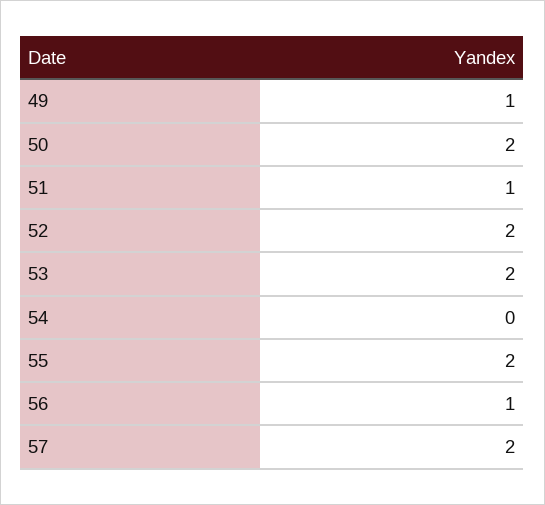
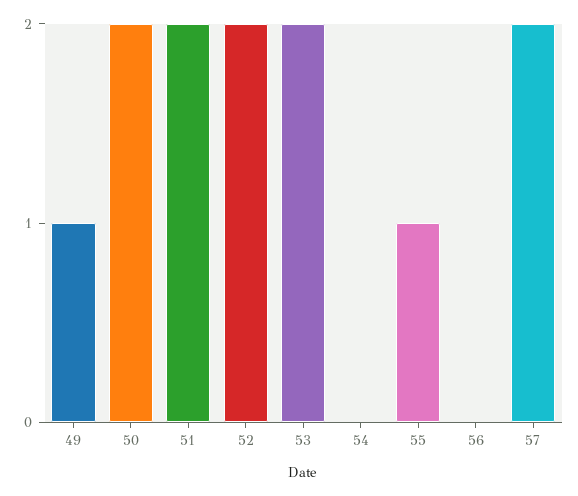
51: 1 -> 2
55: 2 -> 1
56: 1 -> 0

